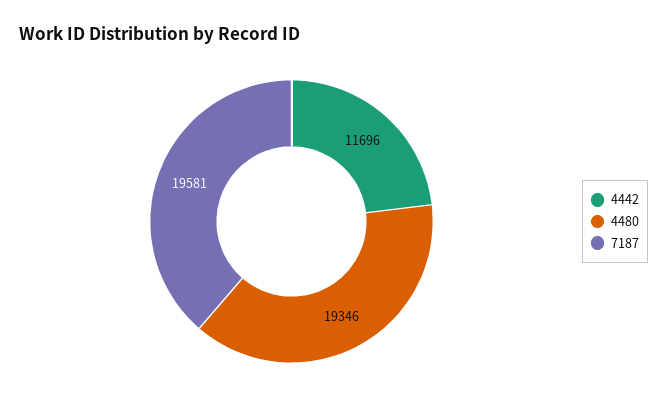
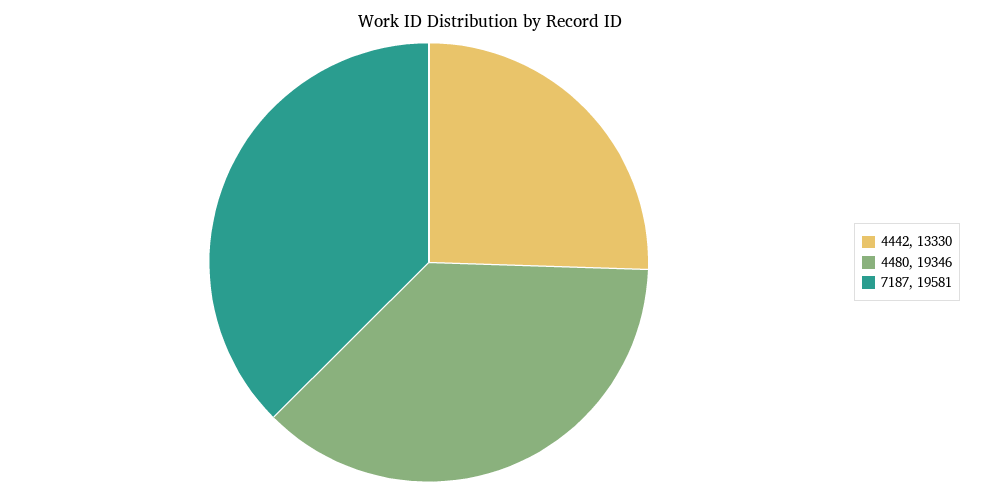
4442: 11696 -> 13330

